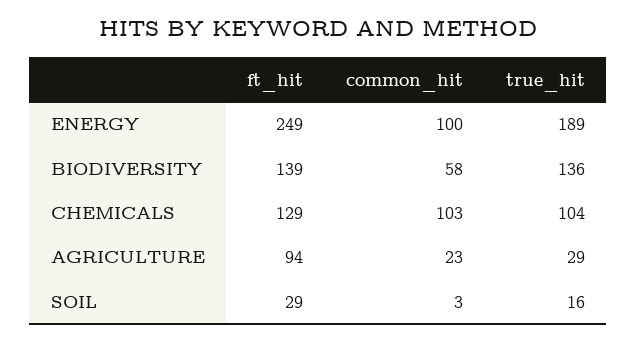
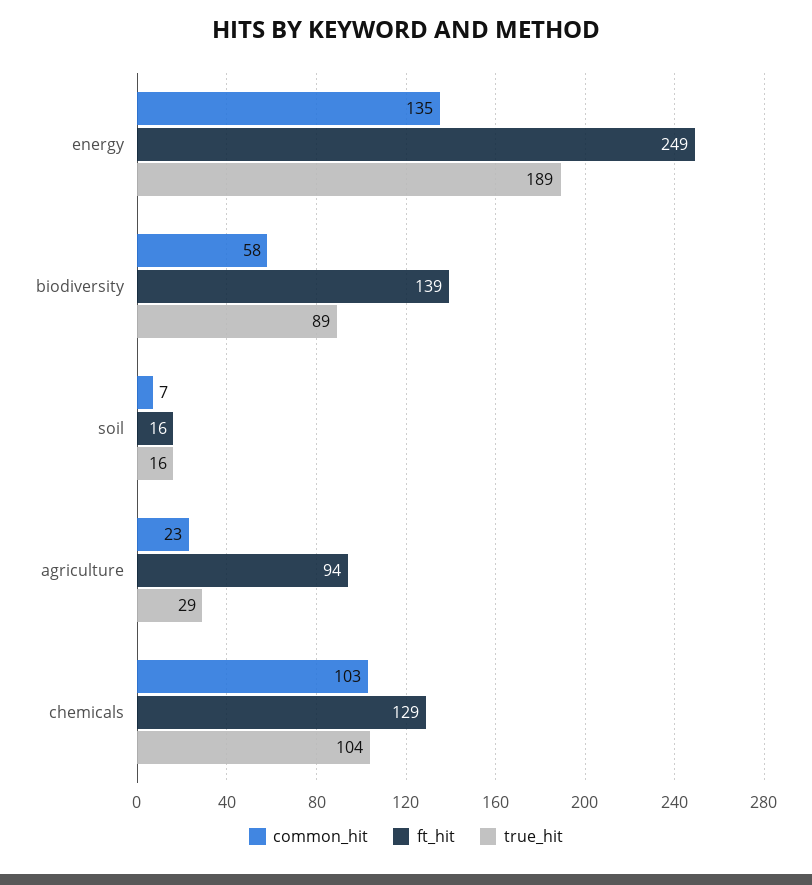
common_hit, ENERGY: 100 -> 135
true_hit, BIODIVERSITY: 136 -> 89
ft_hit, SOIL: 29 -> 16
common_hit, SOIL: 3 -> 7

